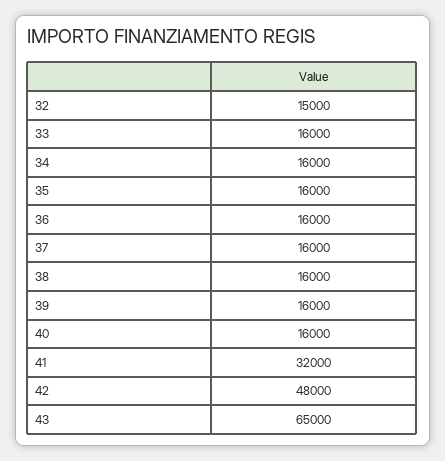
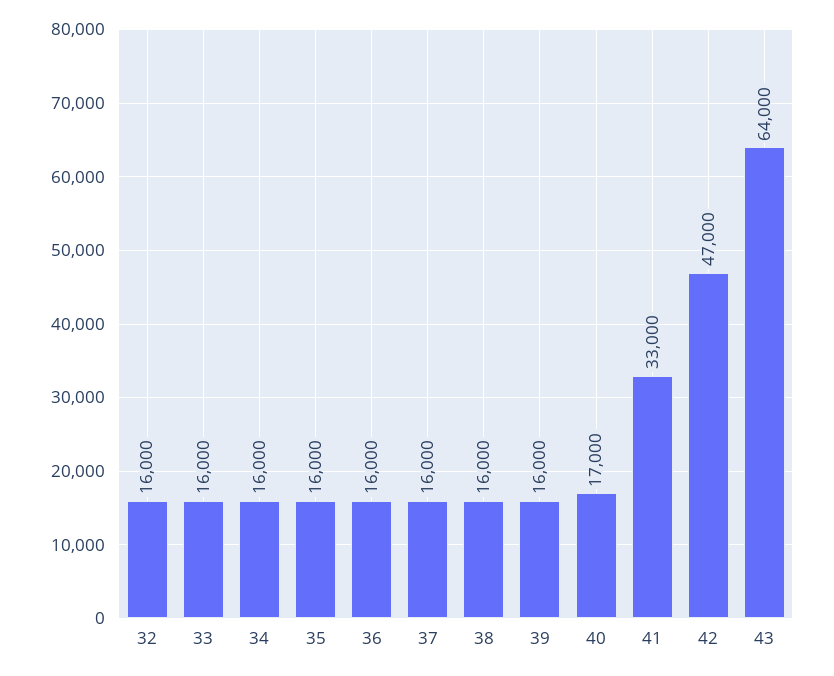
32: 15000 -> 16000
40: 16000 -> 17000
41: 32000 -> 33000
42: 48000 -> 47000
43: 65000 -> 64000

